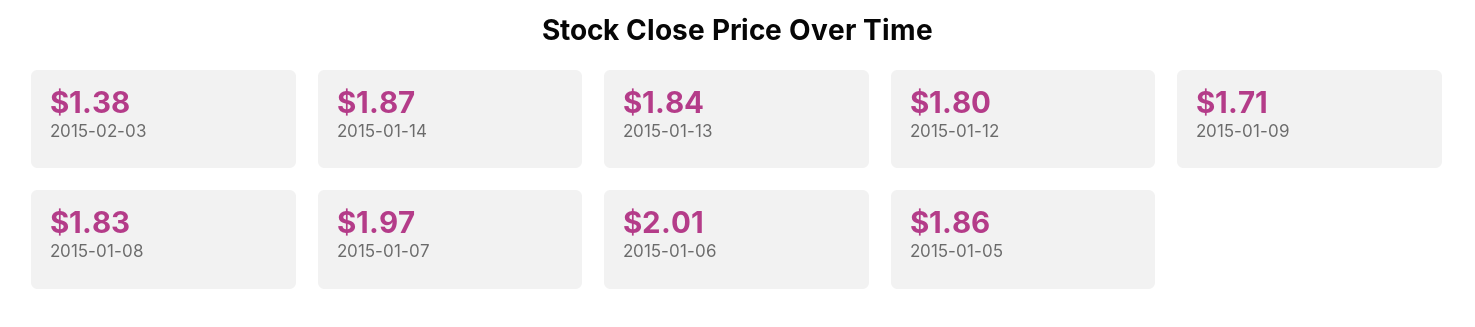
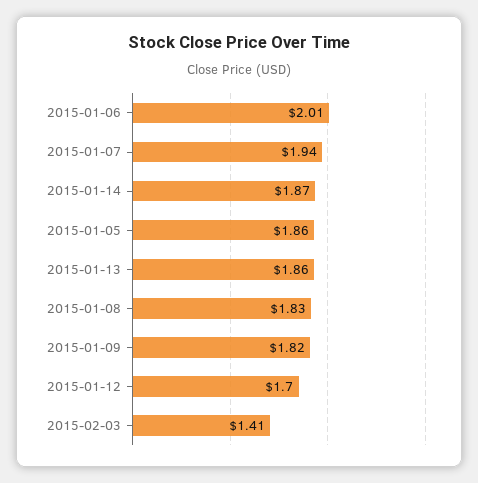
2015-02-03: 1.38 -> 1.41
2015-01-13: 1.84 -> 1.86
2015-01-12: 1.8 -> 1.7
2015-01-09: 1.71 -> 1.82
2015-01-07: 1.97 -> 1.94

